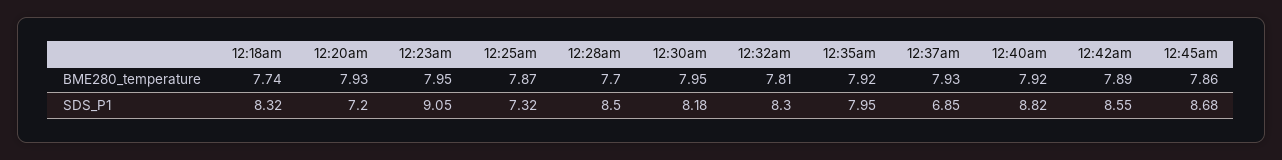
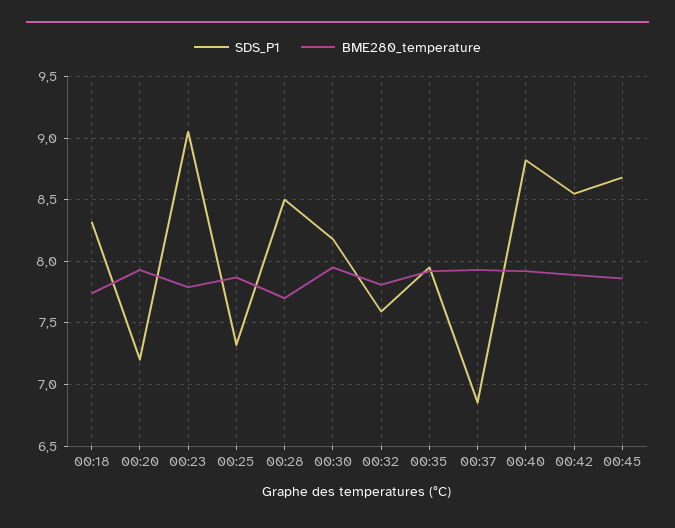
BME280_temperature, 12:23am: 7.95 -> 7.8
SDS_P1, 12:32am: 8.3 -> 7.6

